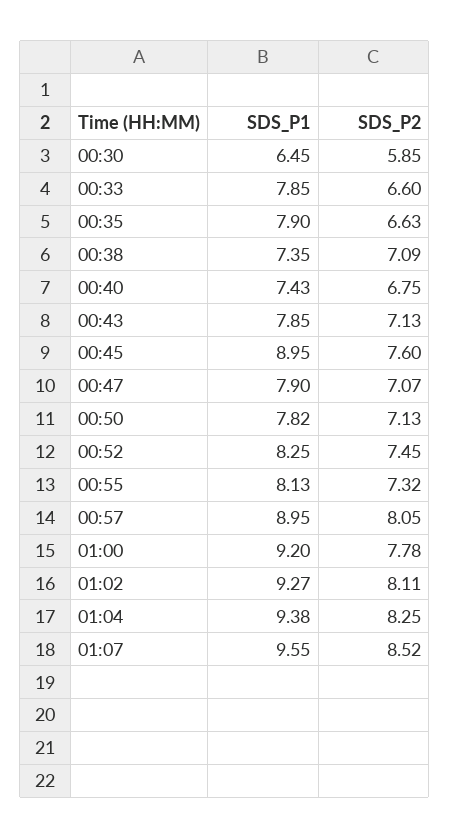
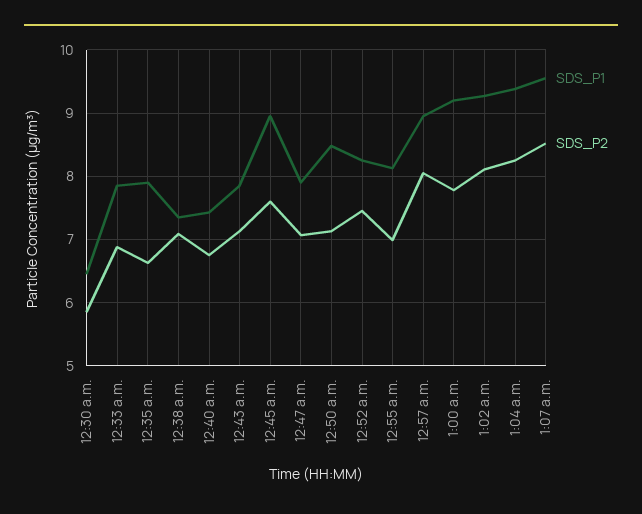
SDS_P2, 00:33: 6.6 -> 6.9
SDS_P1, 00:50: 7.82 -> 8.5
SDS_P2, 00:55: 7.32 -> 7

